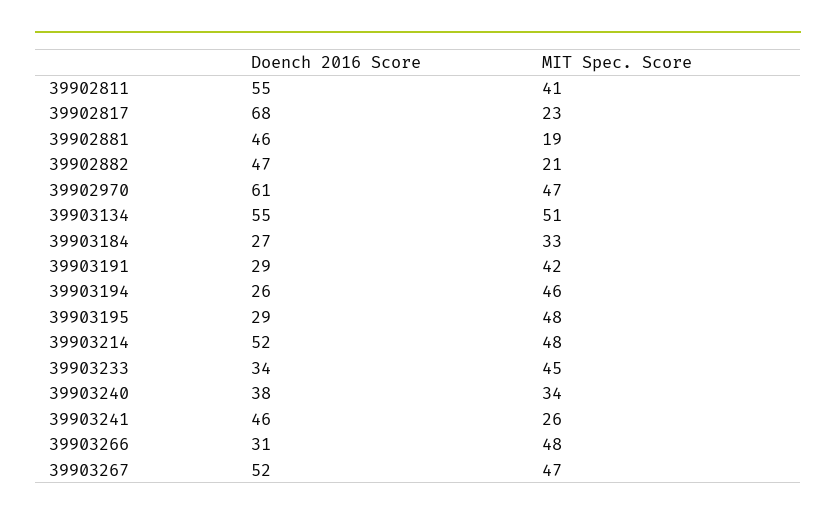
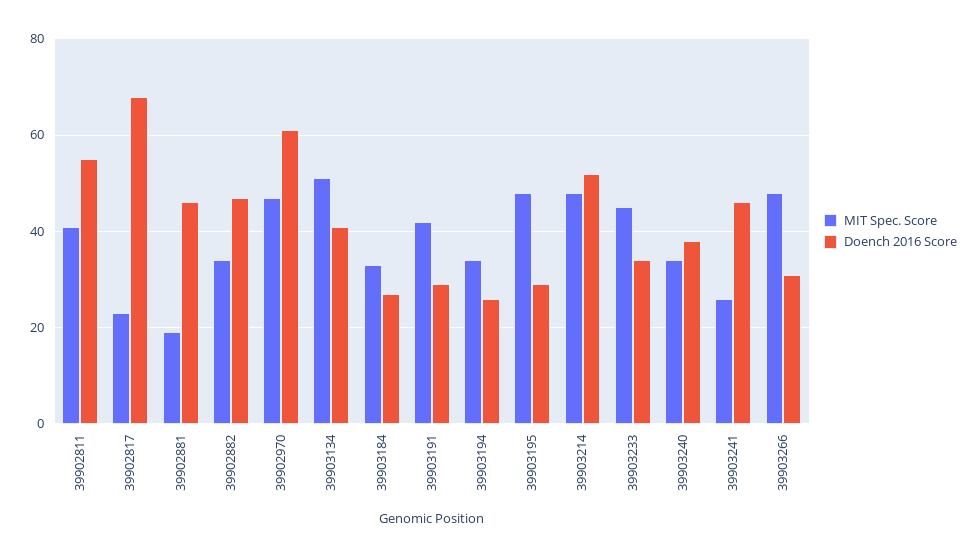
MIT Spec. Score, 39902882: 21 -> 35
Doench 2016 Score, 39903134: 55 -> 40
MIT Spec. Score, 39903194: 46 -> 35
Doench 2016 Score, 39903267: 52 -> none
MIT Spec. Score, 39903267: 47 -> none

